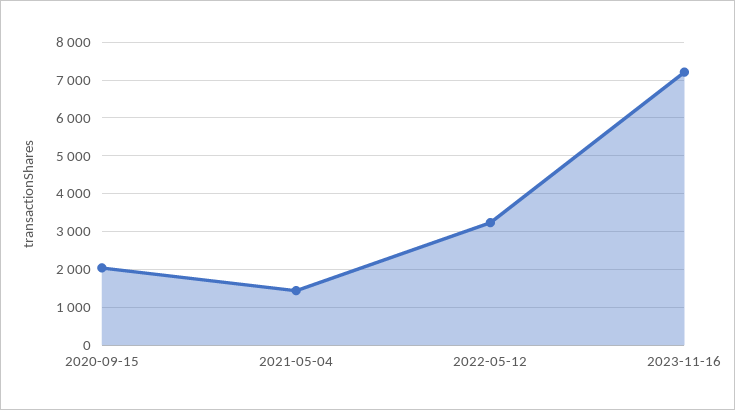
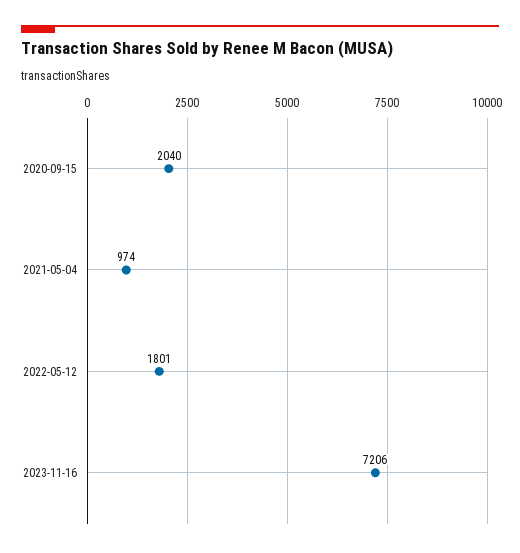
2021-05-04: 1400 -> 974
2022-05-12: 3200 -> 1801

